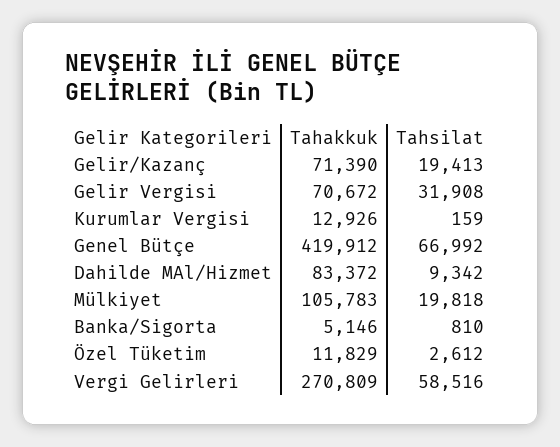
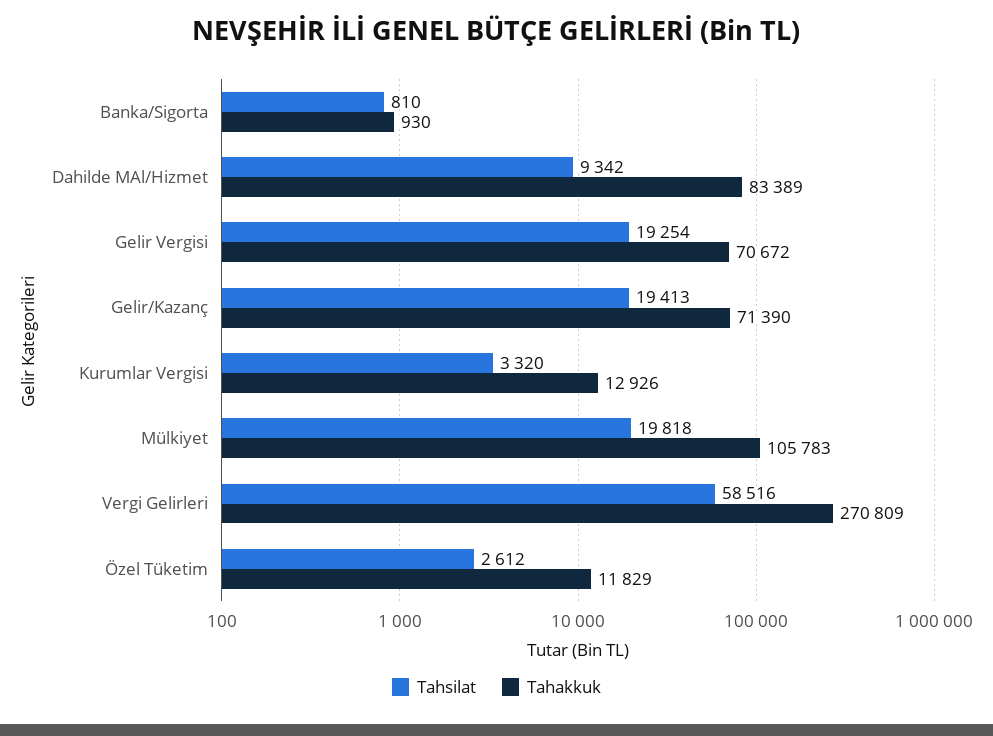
Tahsilat, Gelir Vergisi: 31908 -> 19254
Tahsilat, Kurumlar Vergisi: 159 -> 3320
Tahakkuk, Genel Bütçe: 419912 -> none
Tahsilat, Genel Bütçe: 66992 -> none
Tahakkuk, Dahilde MAl/Hizmet: 83372 -> 83389
Tahakkuk, Banka/Sigorta: 5146 -> 930

